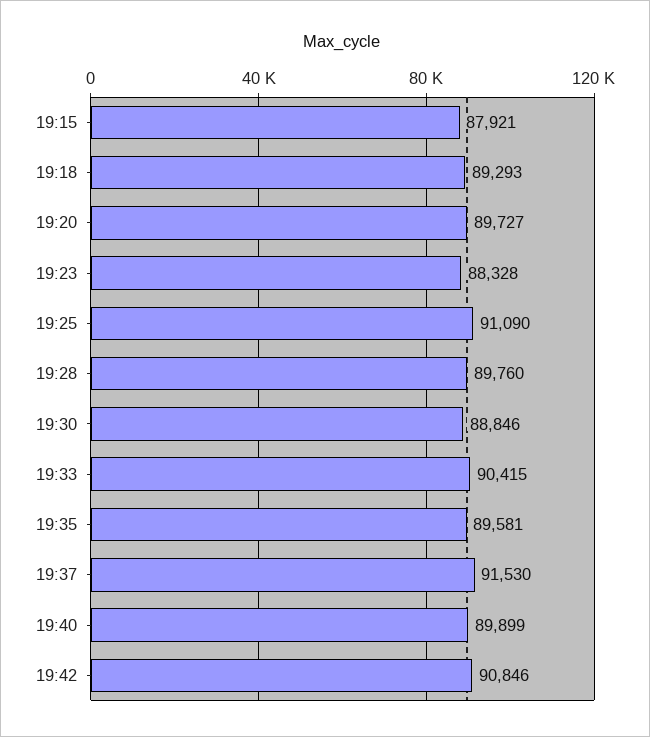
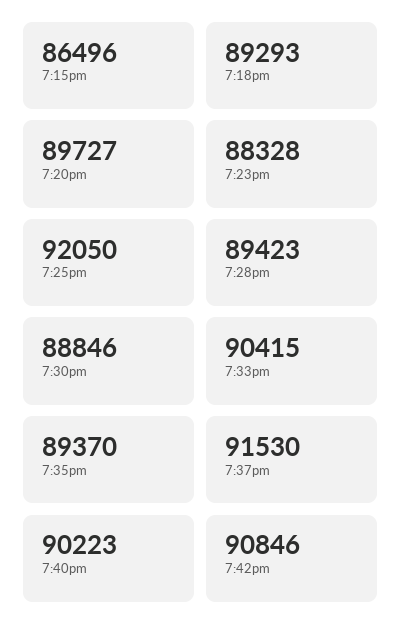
19:15: 87921 -> 86496
19:25: 91090 -> 92050
19:28: 89760 -> 89423
19:35: 89581 -> 89370
19:40: 89899 -> 90223

